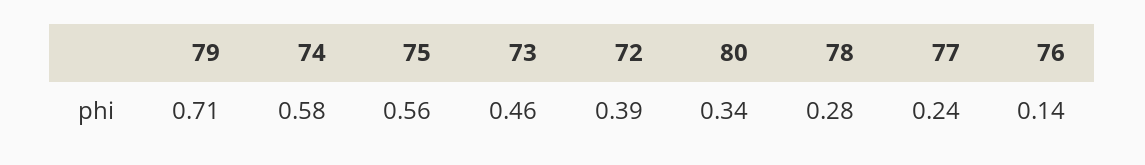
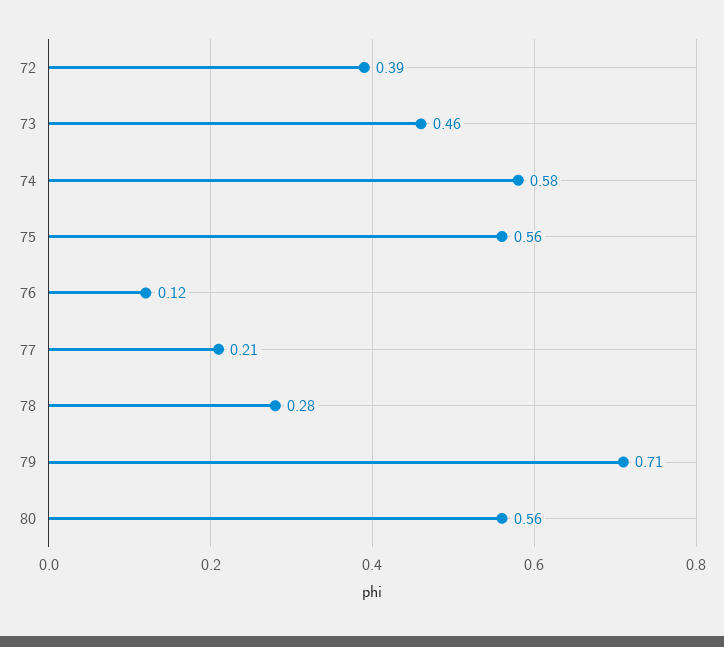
80: 0.34 -> 0.56
77: 0.24 -> 0.21
76: 0.14 -> 0.12

